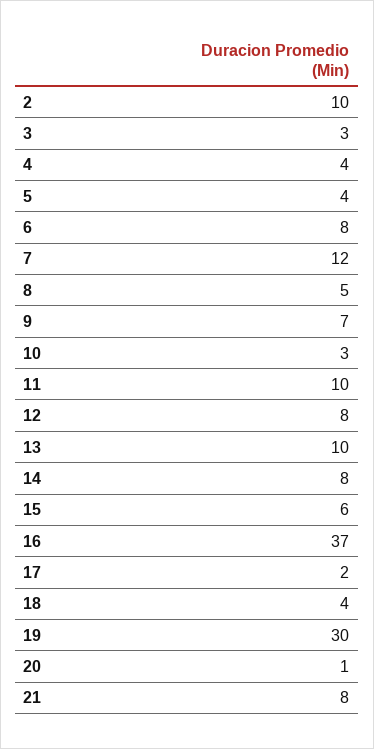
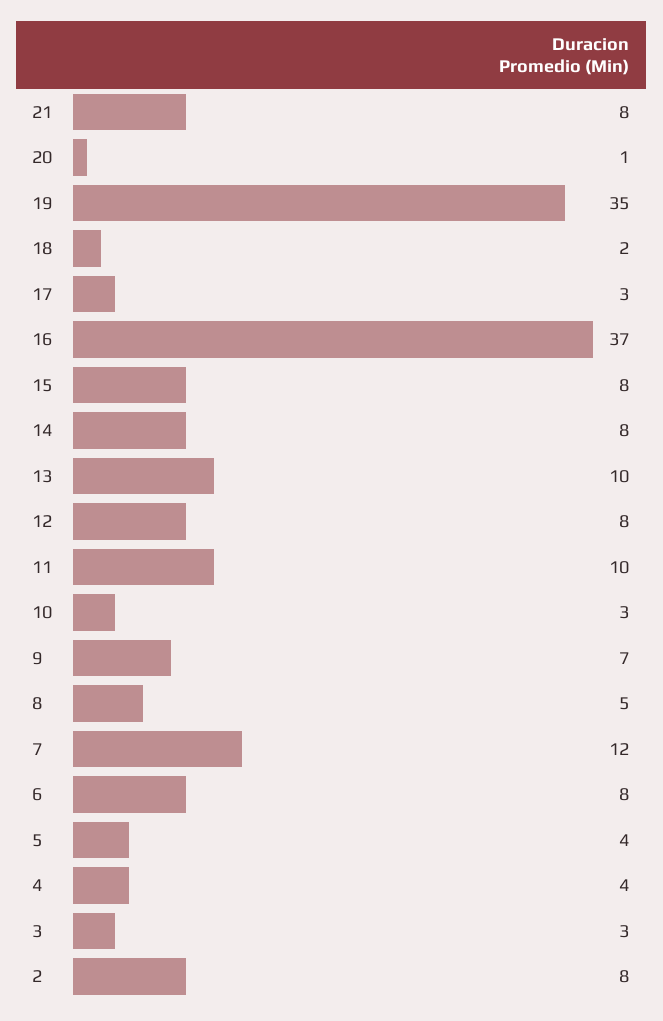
2: 10 -> 8
15: 6 -> 8
17: 2 -> 3
18: 4 -> 2
19: 30 -> 35

